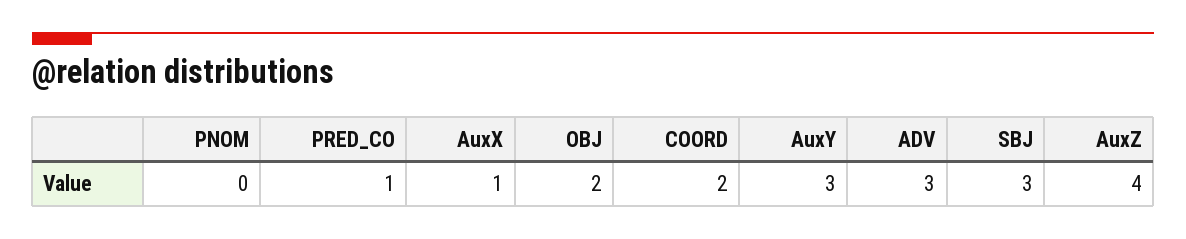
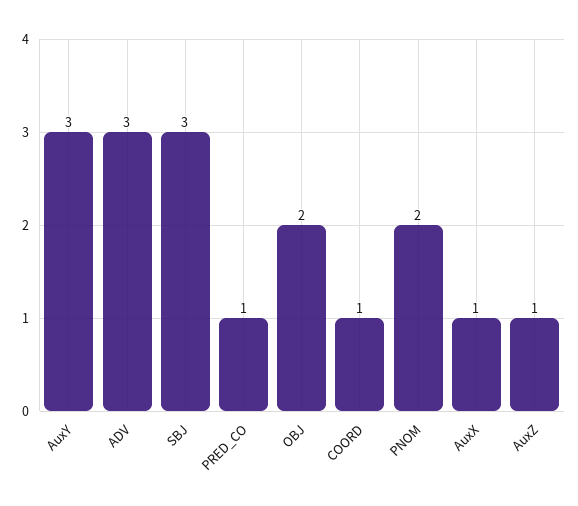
PNOM: 0 -> 2
COORD: 2 -> 1
AuxZ: 4 -> 1

